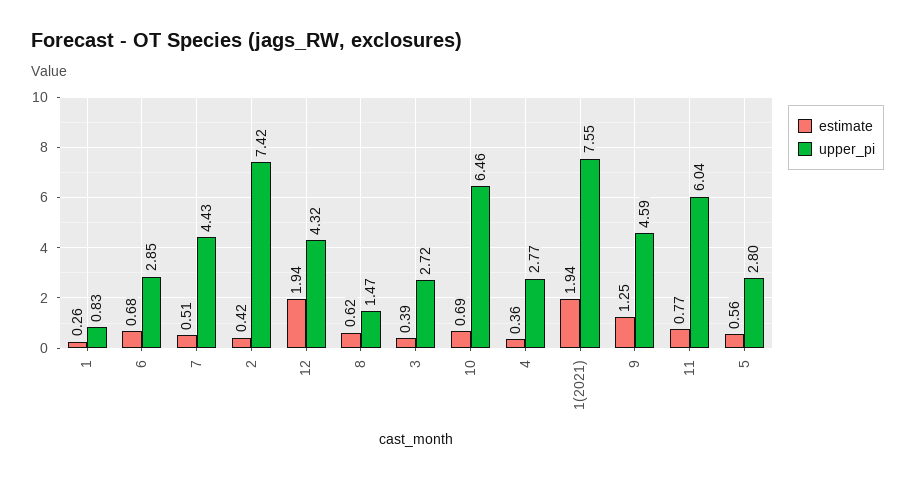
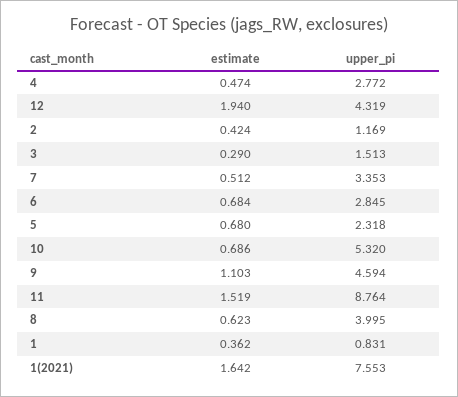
estimate, 1: 0.26 -> 0.362
upper_pi, 7: 4.43 -> 3.353
upper_pi, 2: 7.42 -> 1.169
upper_pi, 8: 1.47 -> 3.995
estimate, 3: 0.39 -> 0.29
upper_pi, 3: 2.72 -> 1.513
upper_pi, 10: 6.46 -> 5.32
estimate, 4: 0.36 -> 0.474
estimate, 1(2021): 1.94 -> 1.642
estimate, 9: 1.25 -> 1.103
estimate, 11: 0.77 -> 1.519
upper_pi, 11: 6.04 -> 8.764
estimate, 5: 0.56 -> 0.68
upper_pi, 5: 2.8 -> 2.318

